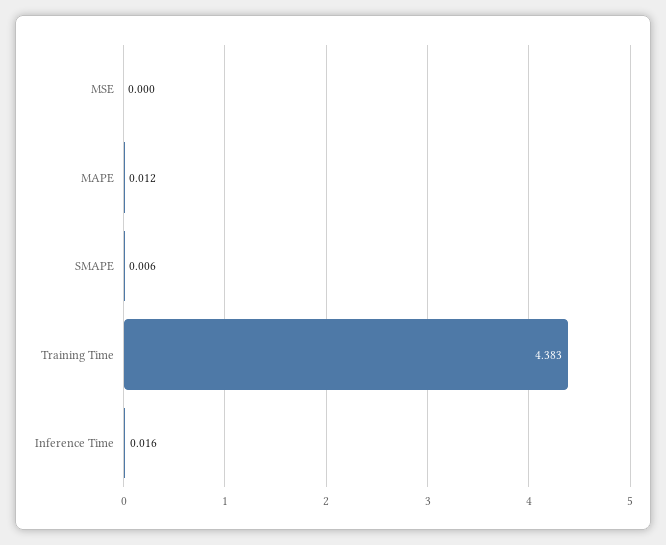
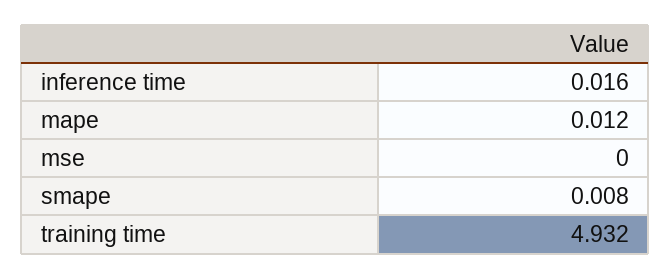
SMAPE: 0.006 -> 0.008
Training Time: 4.383 -> 4.932

